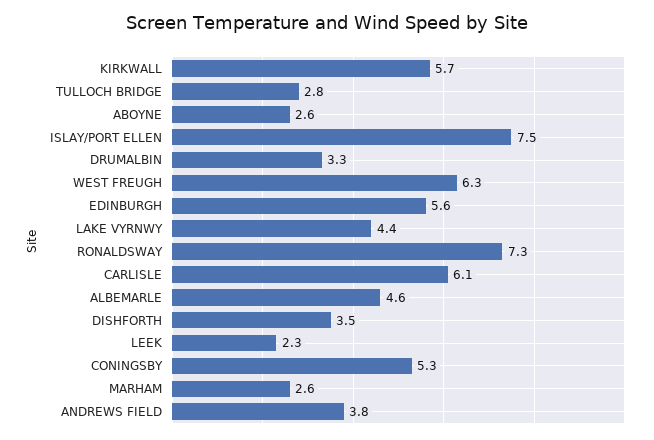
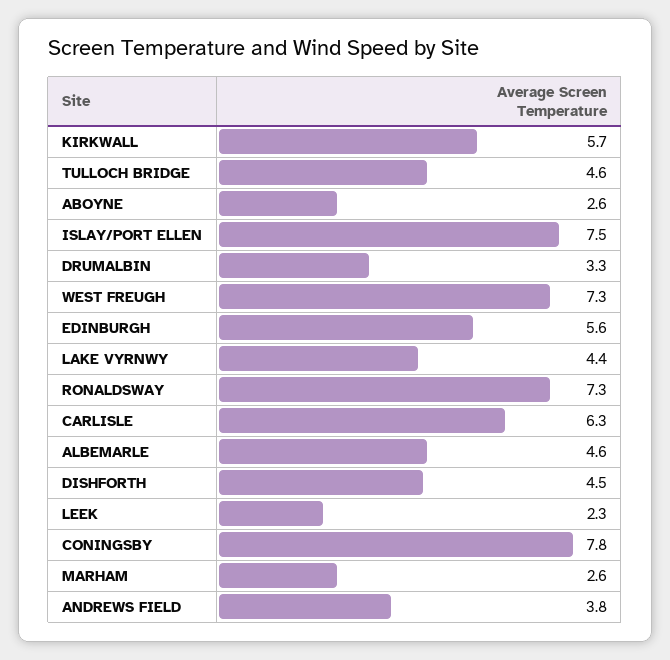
TULLOCH BRIDGE: 2.8 -> 4.6
WEST FREUGH: 6.3 -> 7.3
CARLISLE: 6.1 -> 6.3
DISHFORTH: 3.5 -> 4.5
CONINGSBY: 5.3 -> 7.8

